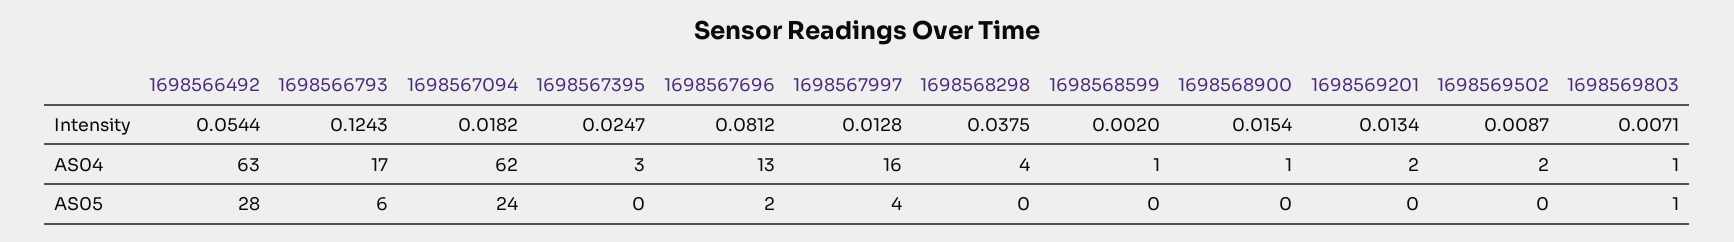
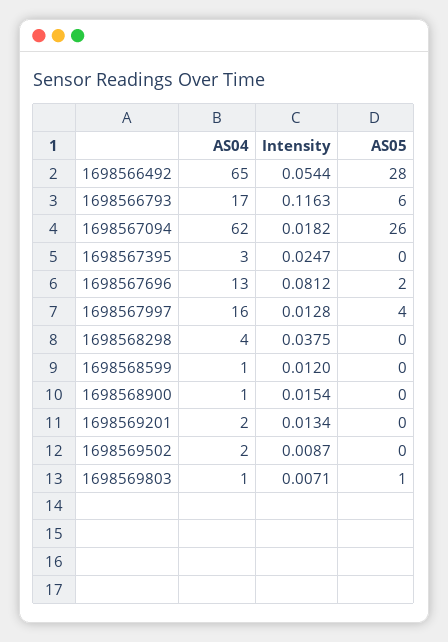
1698566793, Intensity: 0.1243 -> 0.1163
1698568599, Intensity: 0.002 -> 0.012
1698566492, AS04: 63 -> 65
1698567094, AS05: 24 -> 26

